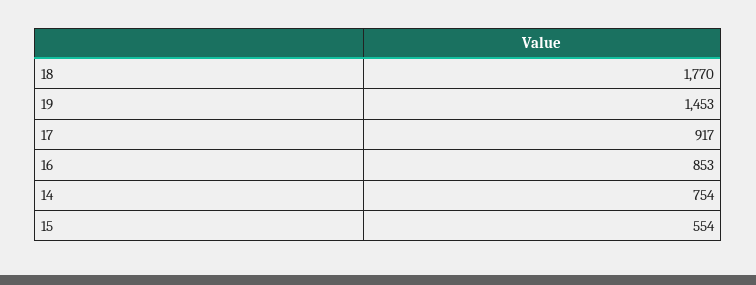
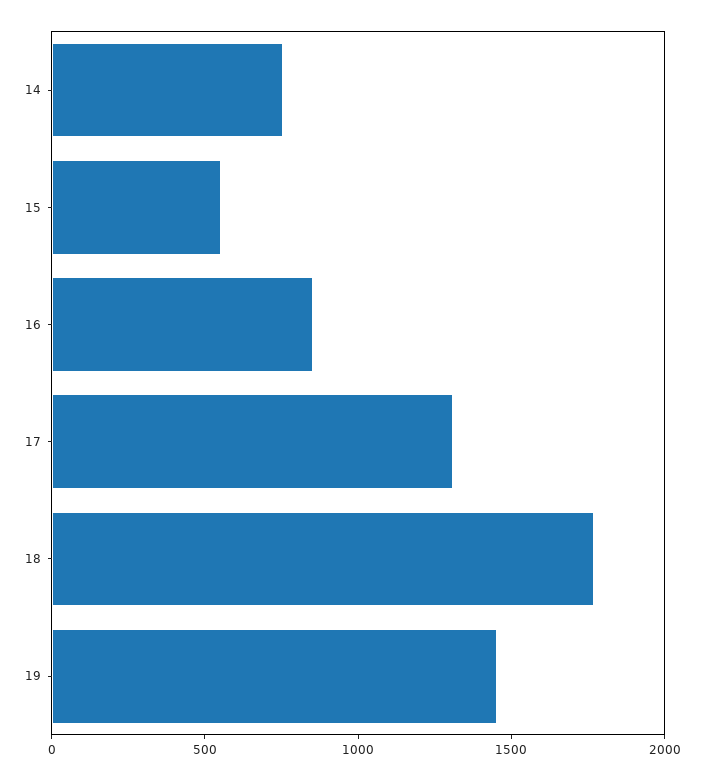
17: 917 -> 1300

